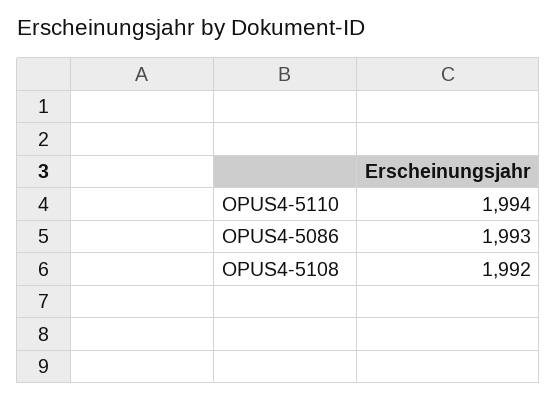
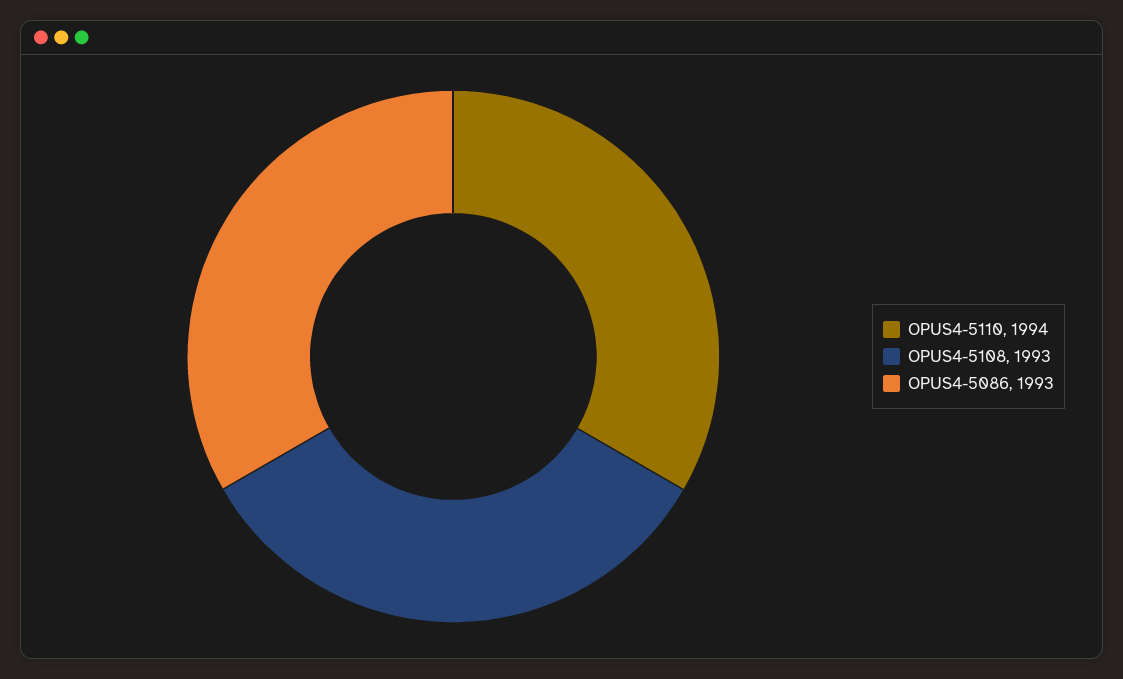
OPUS4-5108: 1992 -> 1993

